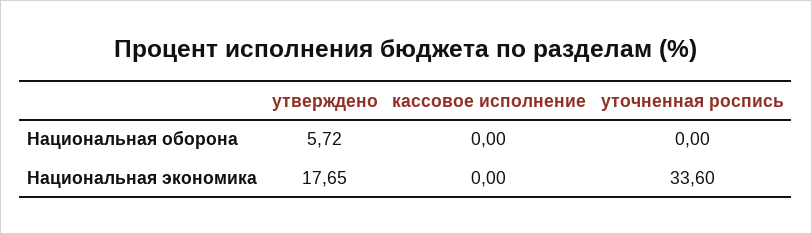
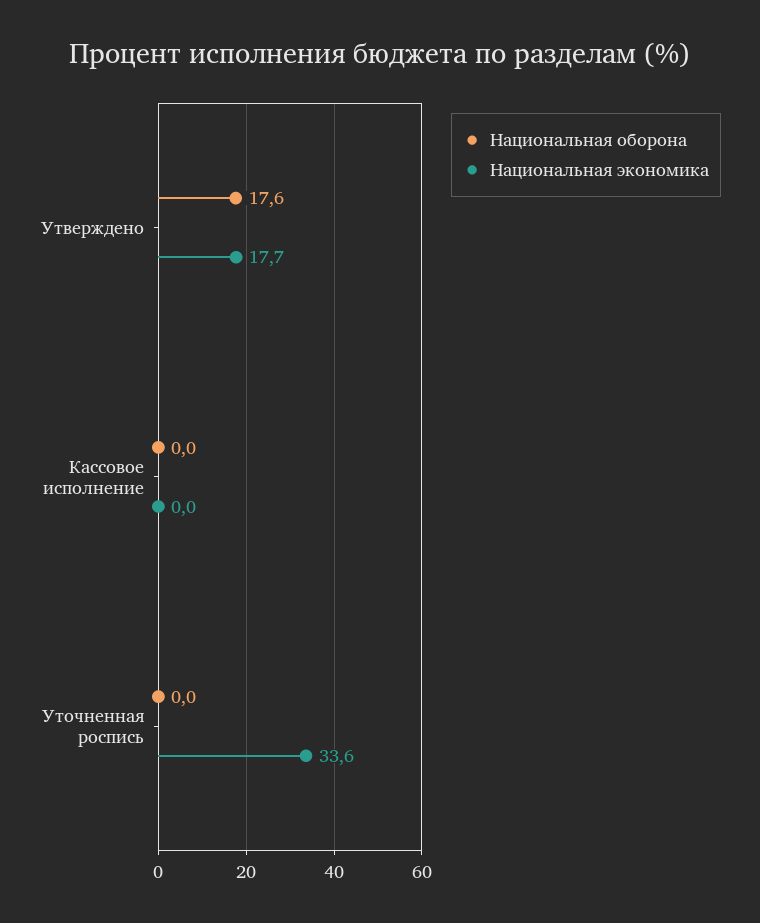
Национальная оборона, утверждено: 5.72 -> 17.6

